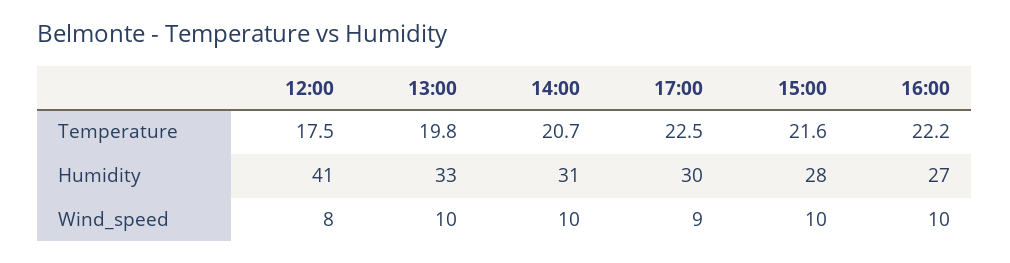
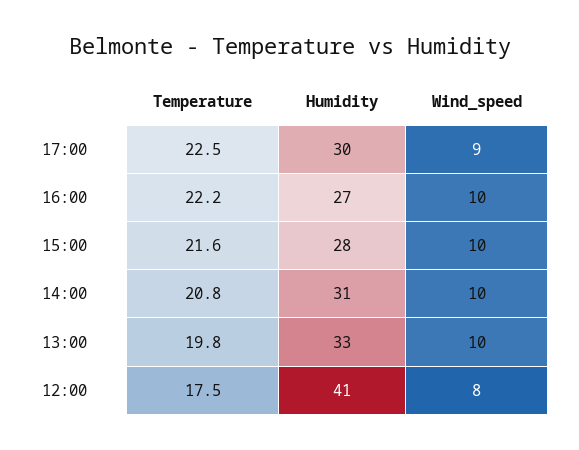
14:00, Temperature: 20.7 -> 20.8

